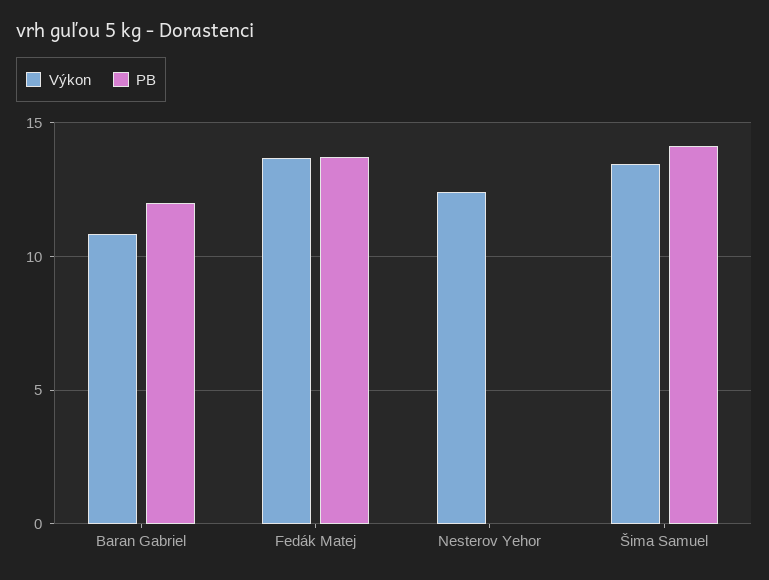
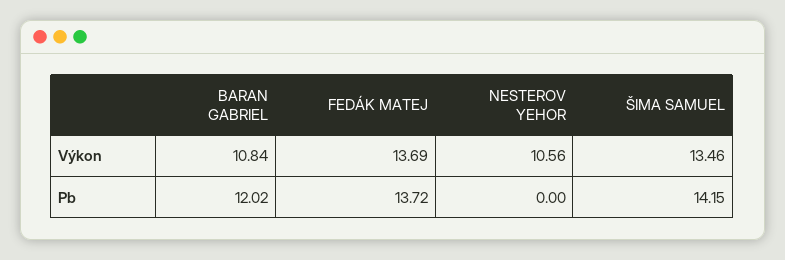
Výkon, Nesterov Yehor: 12.5 -> 10.56

